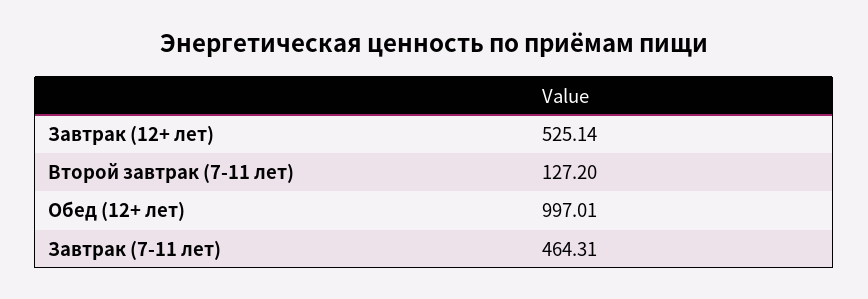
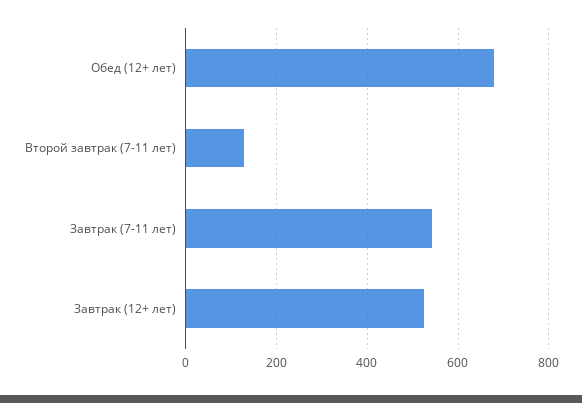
Обед (12+ лет): 997.01 -> 680
Завтрак (7-11 лет): 464.31 -> 540

